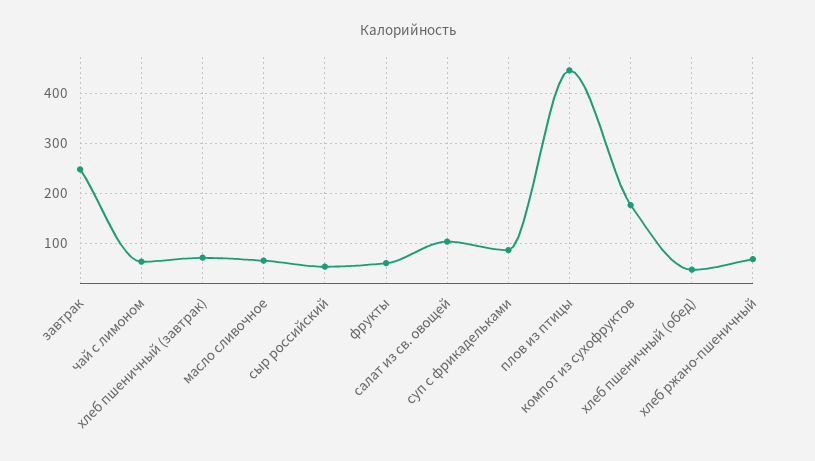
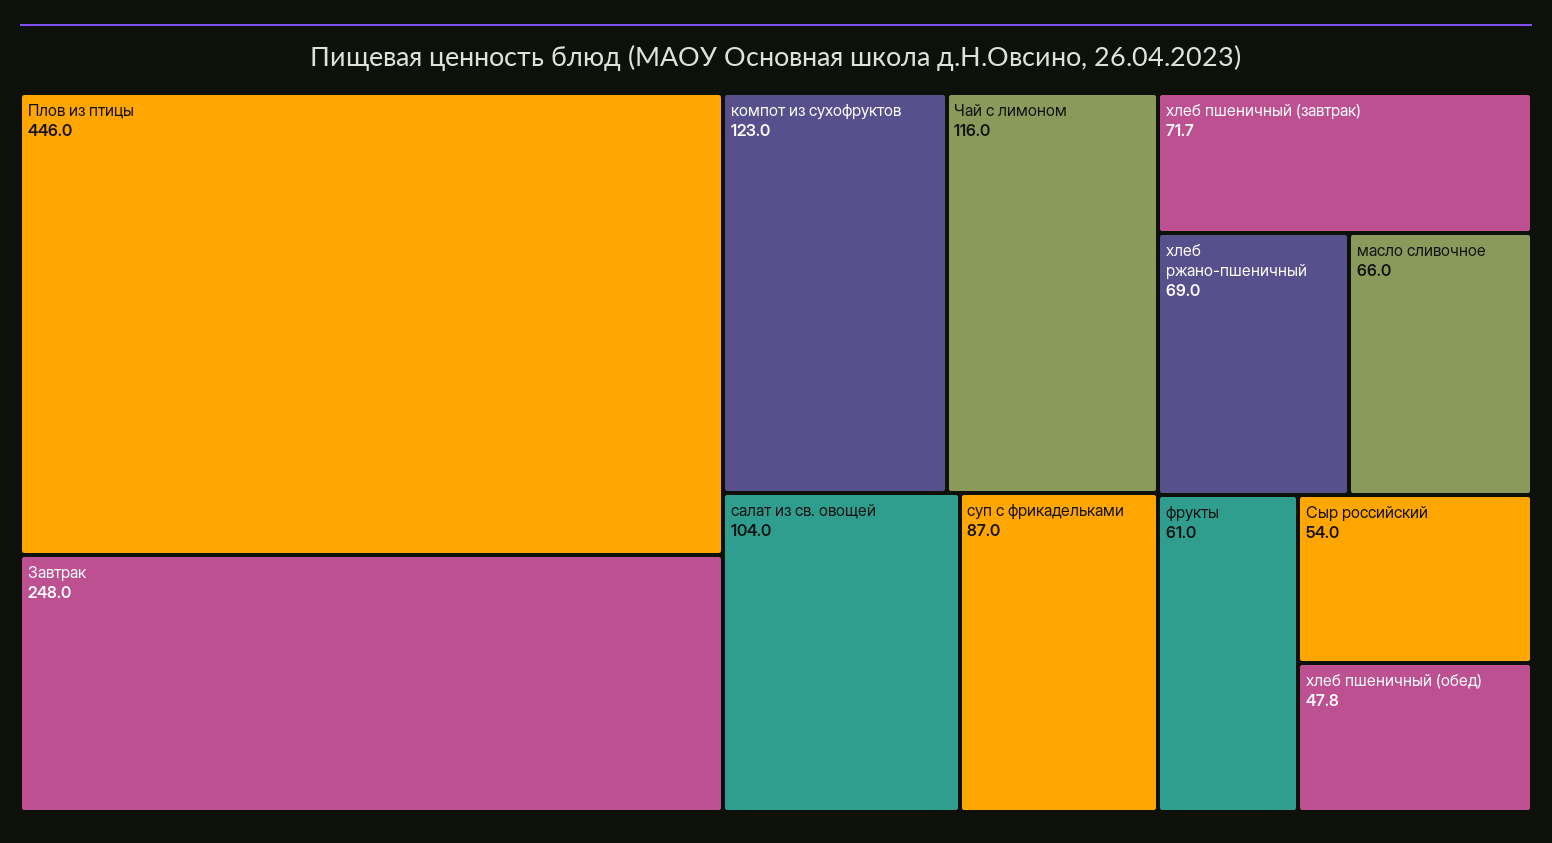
чай с лимоном: 60 -> 116
компот из сухофруктов: 180 -> 123

